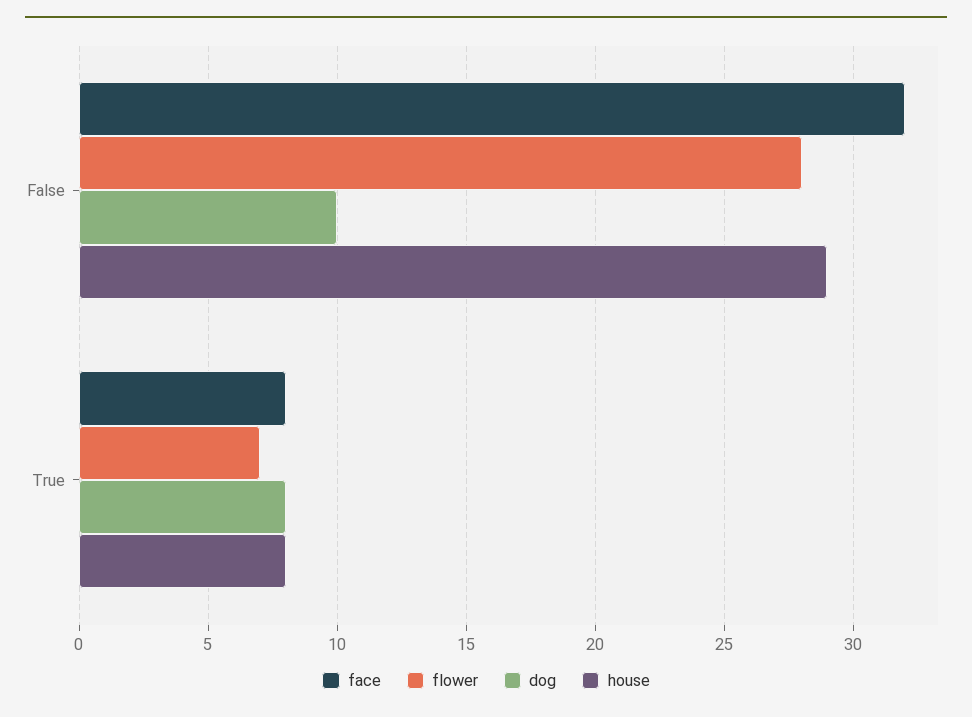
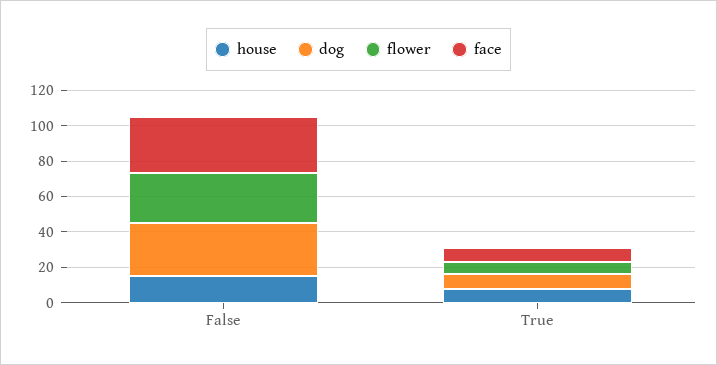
dog, False: 10 -> 30
house, False: 29 -> 15

